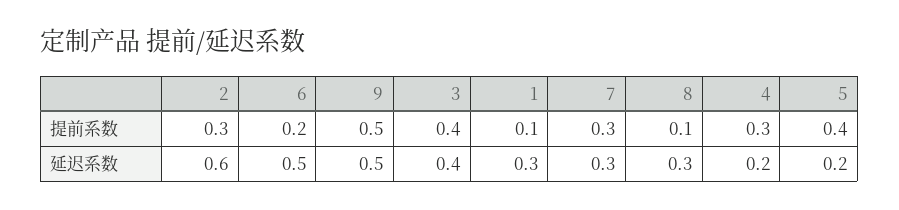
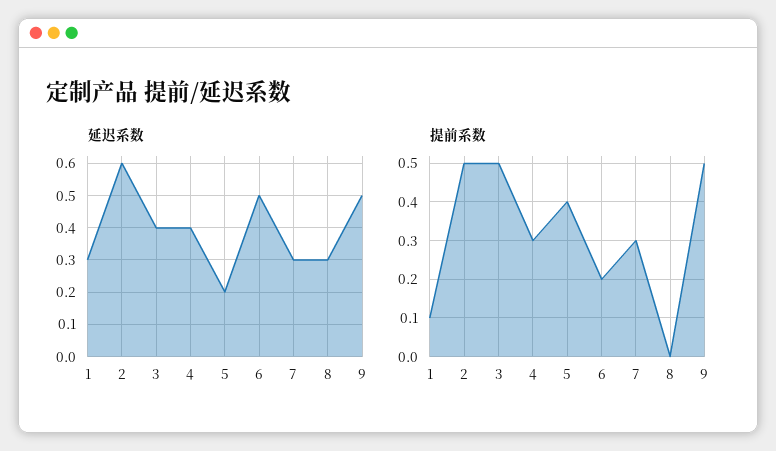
提前系数, 2: 0.3 -> 0.5
提前系数, 3: 0.4 -> 0.5
提前系数, 8: 0.1 -> 0
延迟系数, 4: 0.2 -> 0.4

